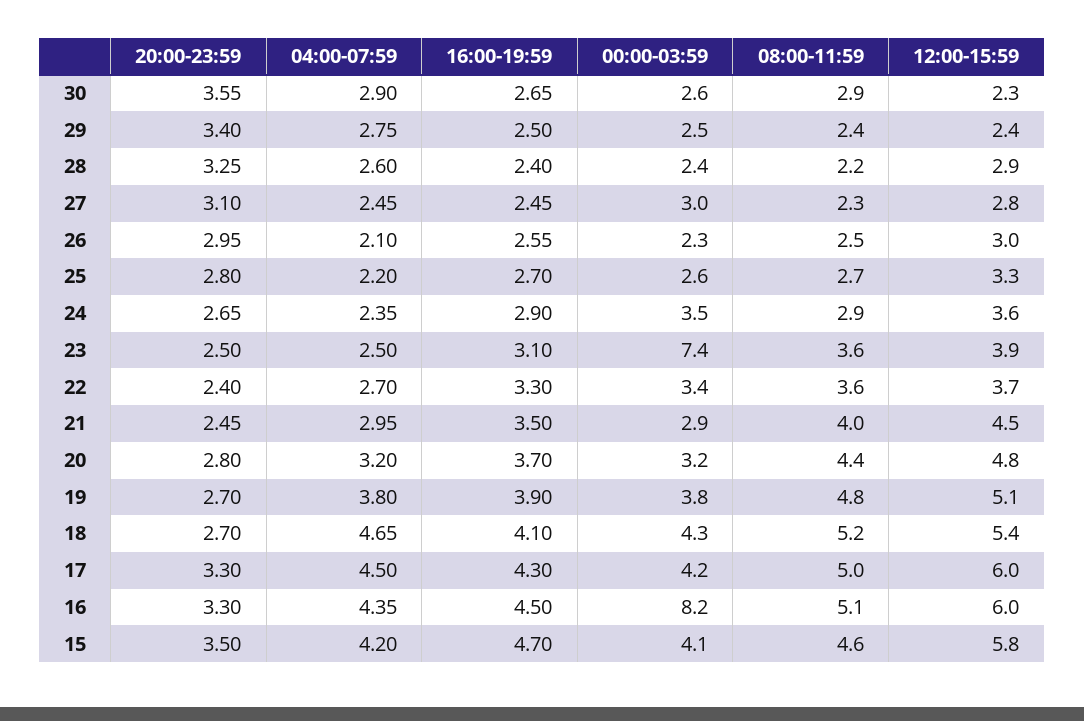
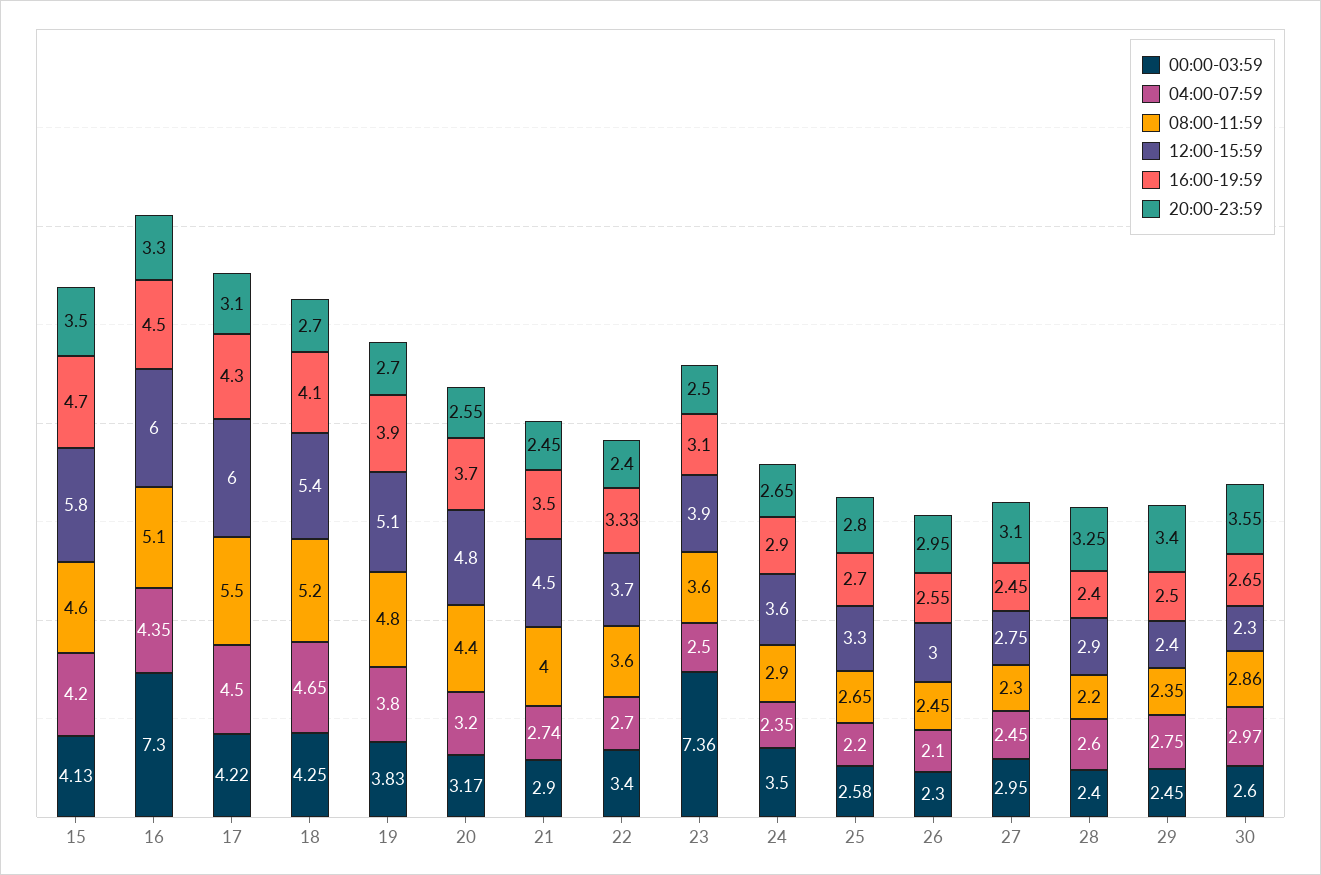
04:00-07:59, 30: 2.9 -> 2.97
16:00-19:59, 22: 3.3 -> 3.33
04:00-07:59, 21: 2.95 -> 2.74
20:00-23:59, 20: 2.8 -> 2.55
20:00-23:59, 17: 3.3 -> 3.1
08:00-11:59, 17: 5 -> 5.5
00:00-03:59, 16: 8.2 -> 7.3

